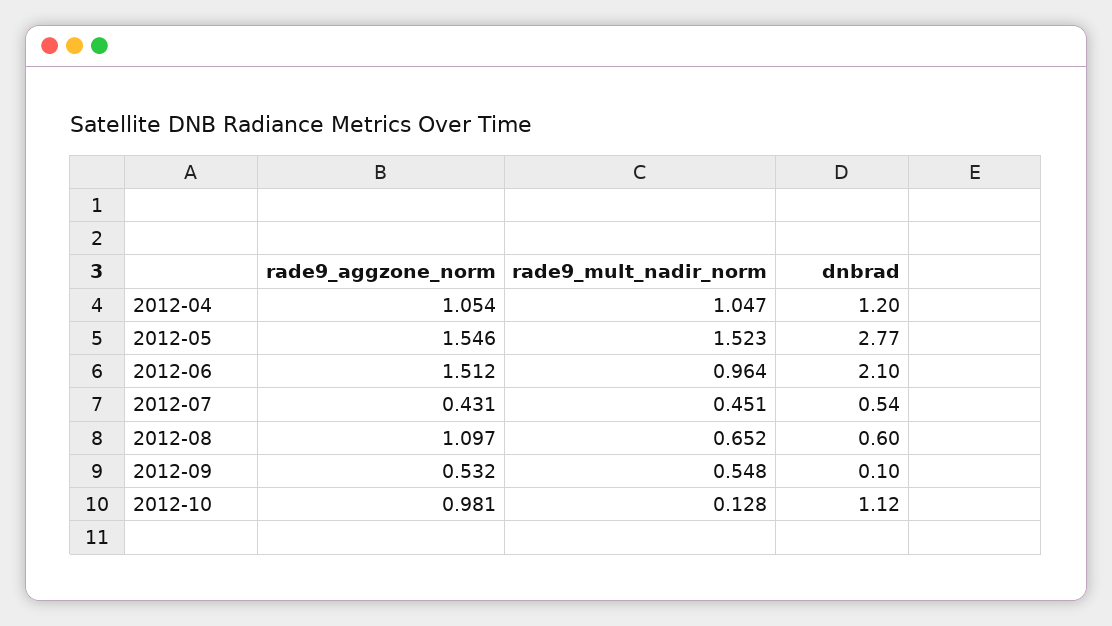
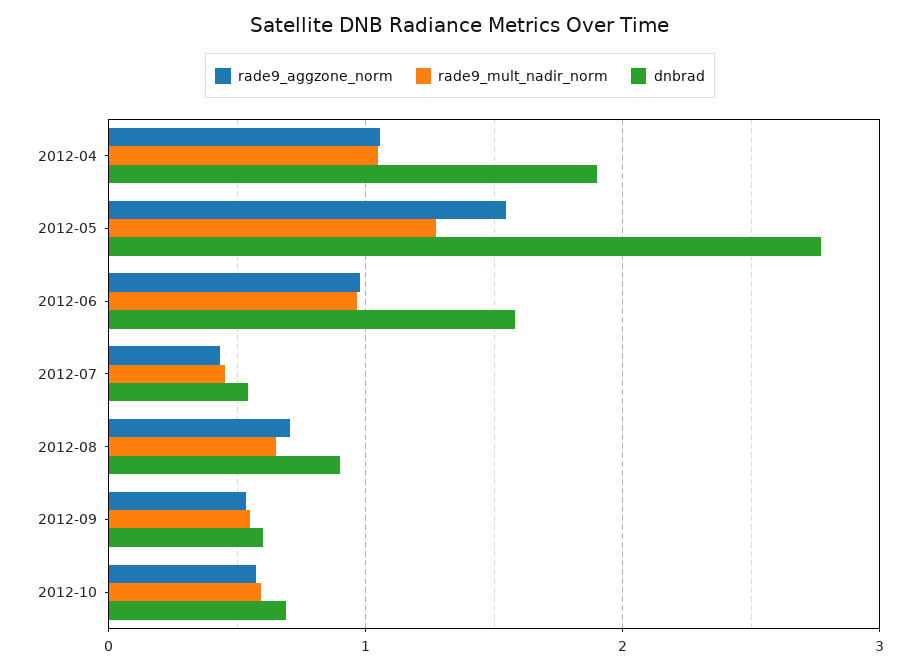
dnbrad, 2012-04: 1.2 -> 1.9
rade9_mult_nadir_norm, 2012-05: 1.523 -> 1.3
rade9_aggzone_norm, 2012-06: 1.512 -> 1
dnbrad, 2012-06: 2.1 -> 1.6
rade9_aggzone_norm, 2012-08: 1.097 -> 0.7
dnbrad, 2012-08: 0.6 -> 0.9
dnbrad, 2012-09: 0.1 -> 0.6
rade9_aggzone_norm, 2012-10: 0.981 -> 0.6
rade9_mult_nadir_norm, 2012-10: 0.128 -> 0.6
dnbrad, 2012-10: 1.12 -> 0.7

